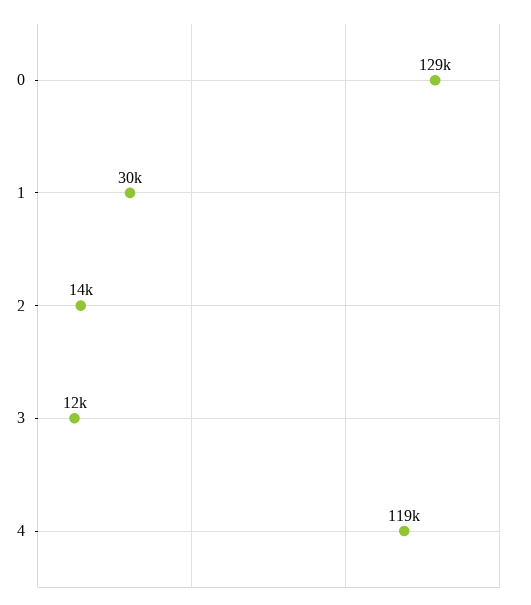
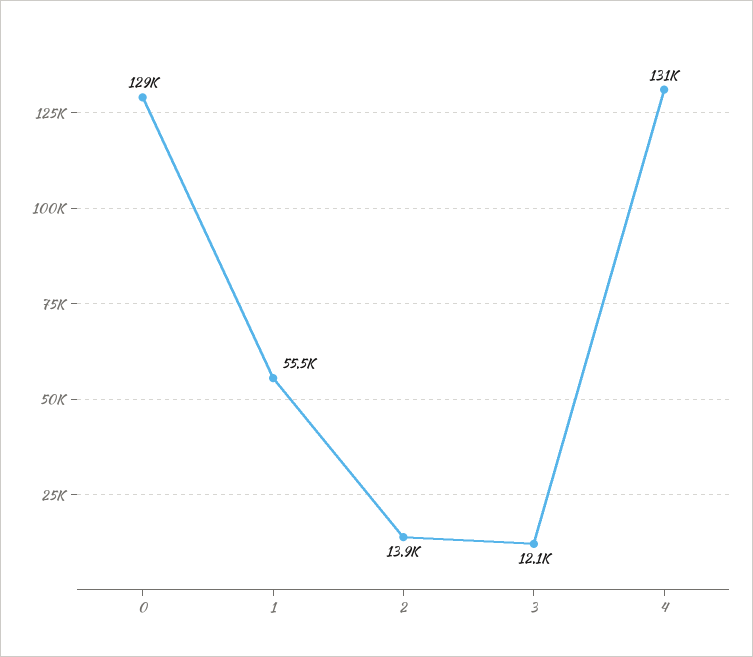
1: 30000 -> 55500
4: 119000 -> 131000

